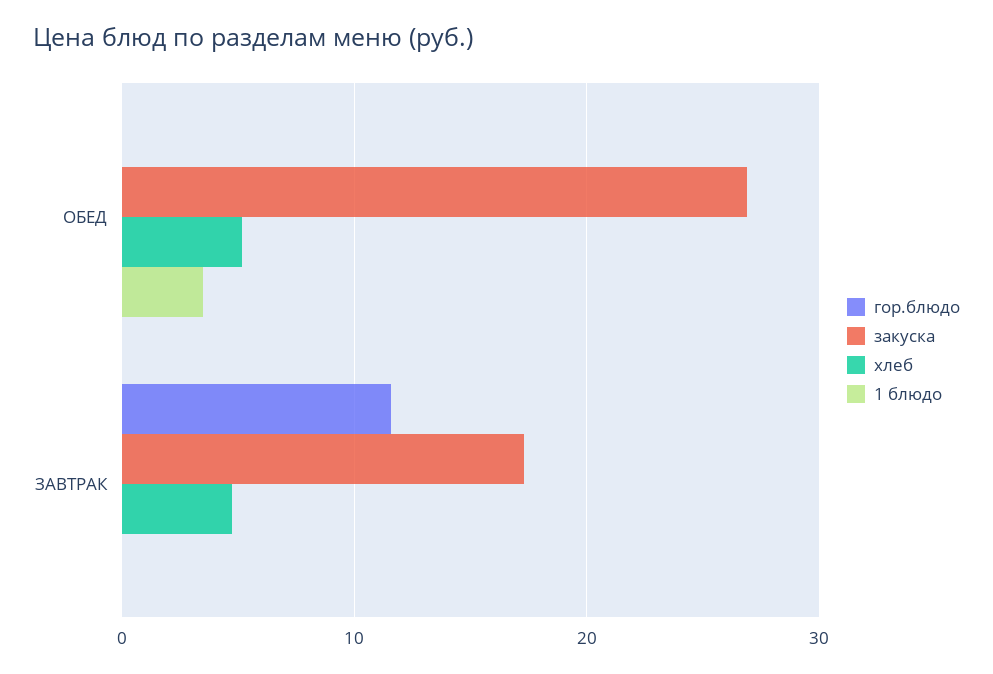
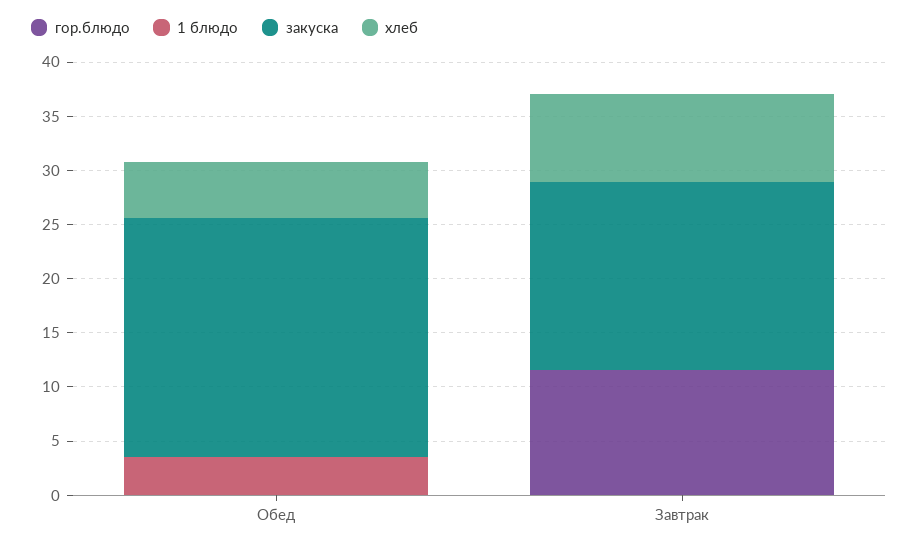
закуска, ОБЕД: 27 -> 22
хлеб, ЗАВТРАК: 5 -> 8

